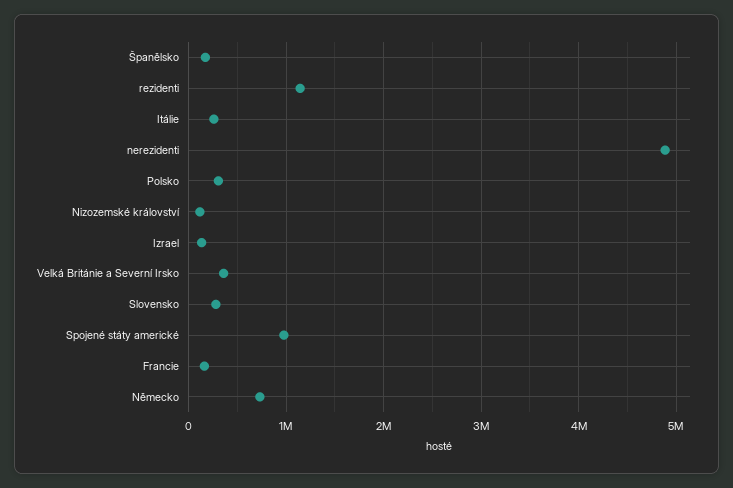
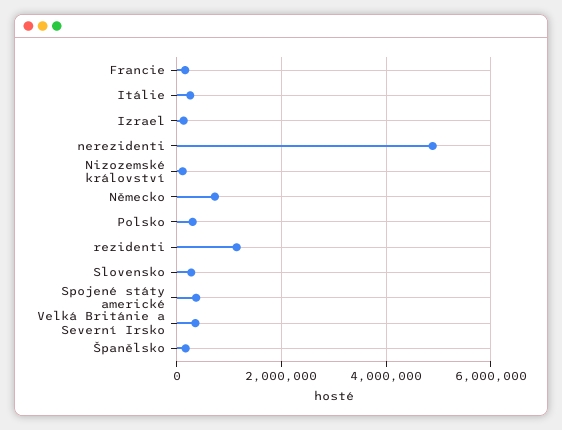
Spojené státy americké: 1000000 -> 400000

